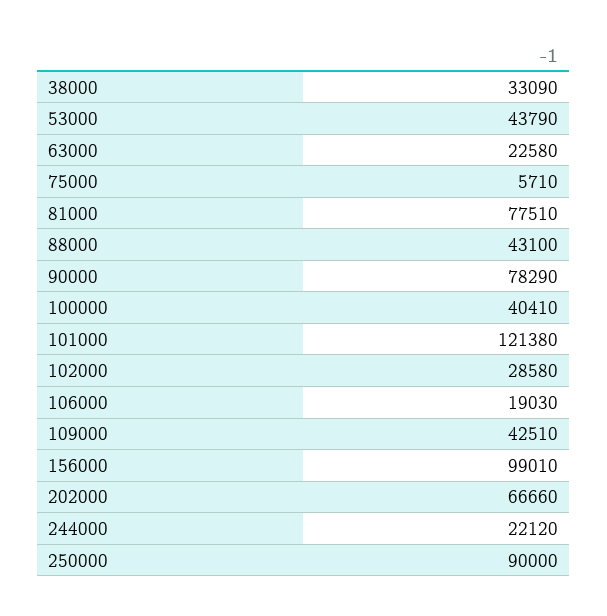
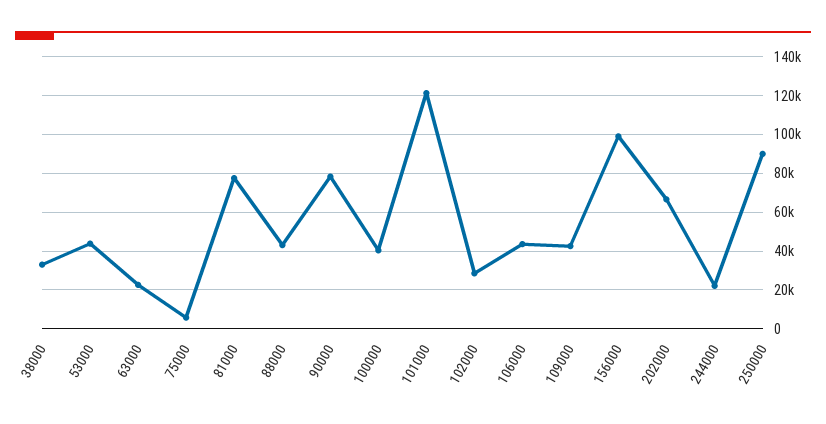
106000: 19030 -> 45000

